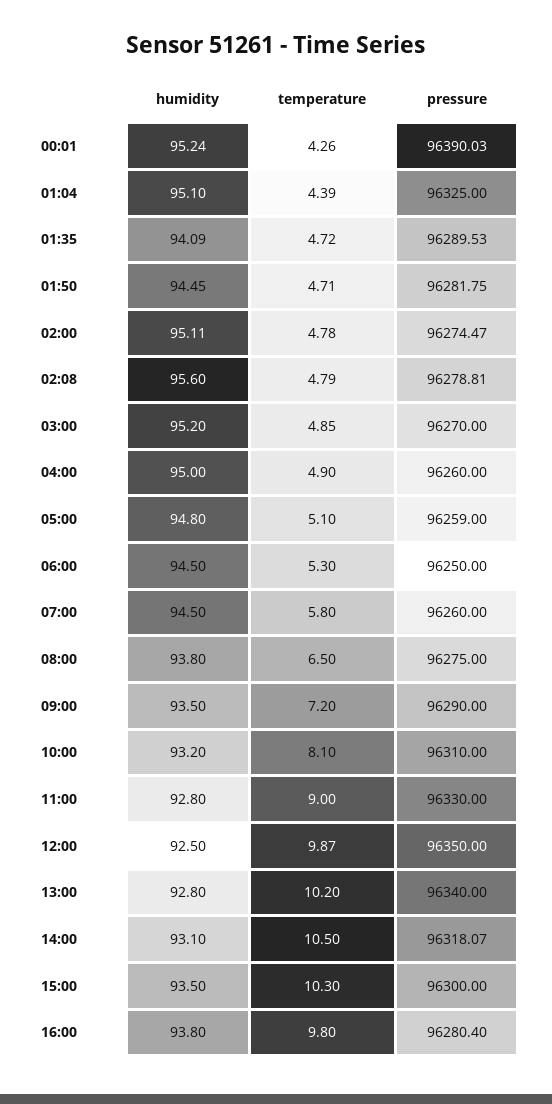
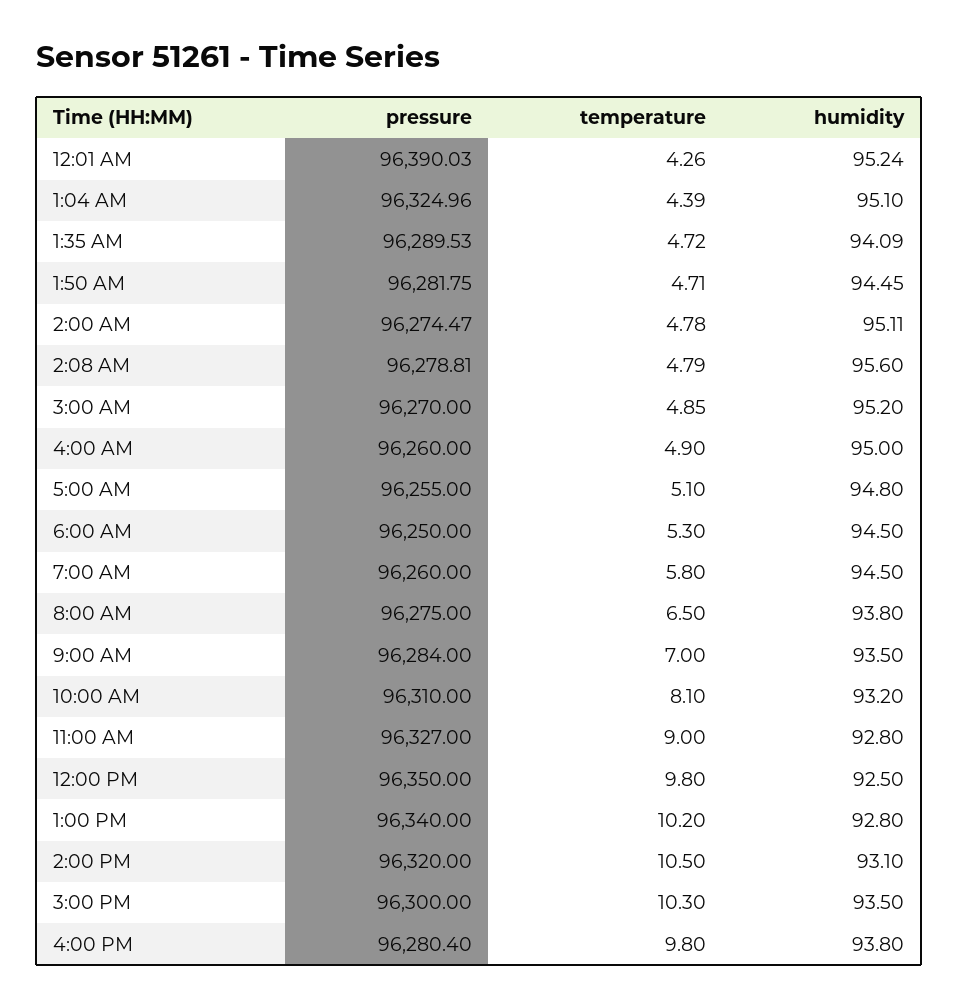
pressure, 01:04: 96325 -> 96324.96
pressure, 05:00: 96259 -> 96255
temperature, 09:00: 7.2 -> 7
pressure, 09:00: 96290 -> 96284
pressure, 11:00: 96330 -> 96327
temperature, 12:00: 9.87 -> 9.8
pressure, 14:00: 96318.07 -> 96320

